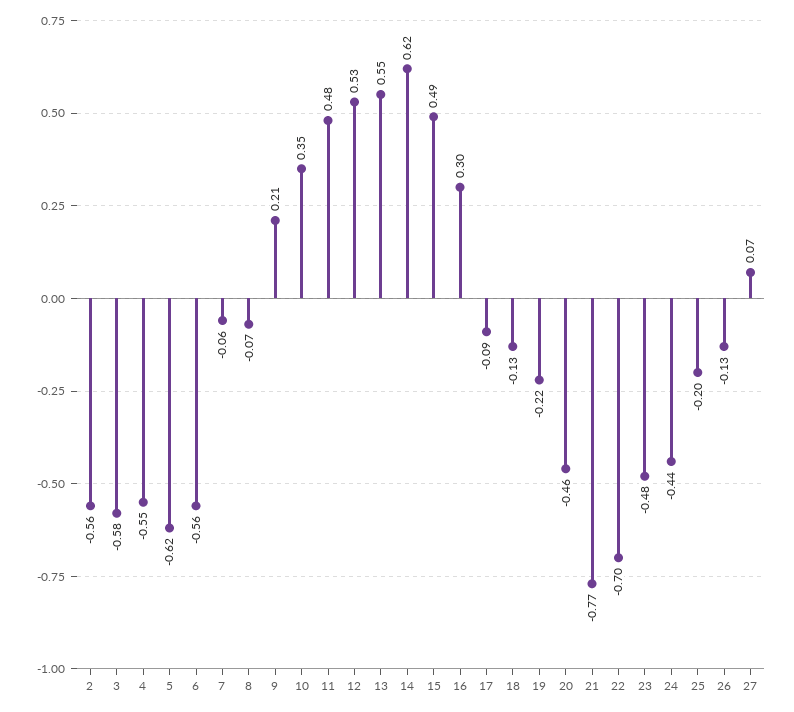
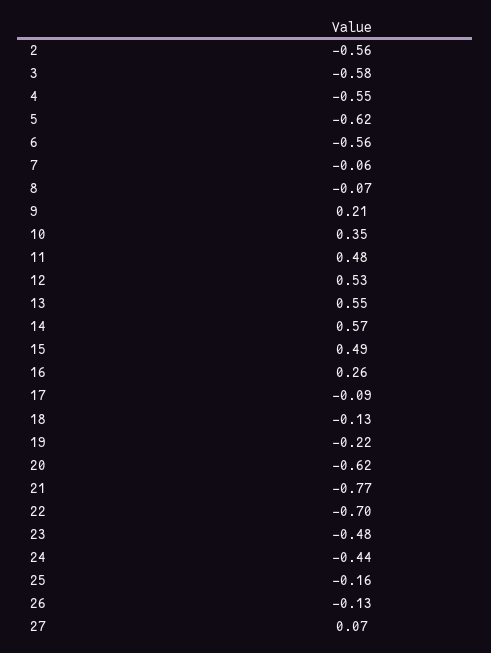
14: 0.62 -> 0.57
16: 0.3 -> 0.26
20: -0.46 -> -0.62
25: -0.2 -> -0.16

